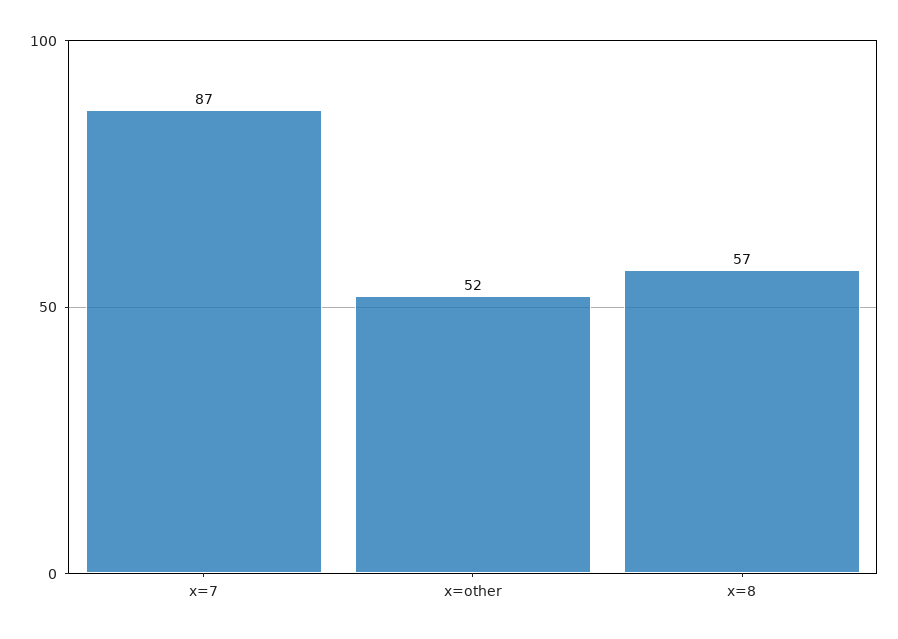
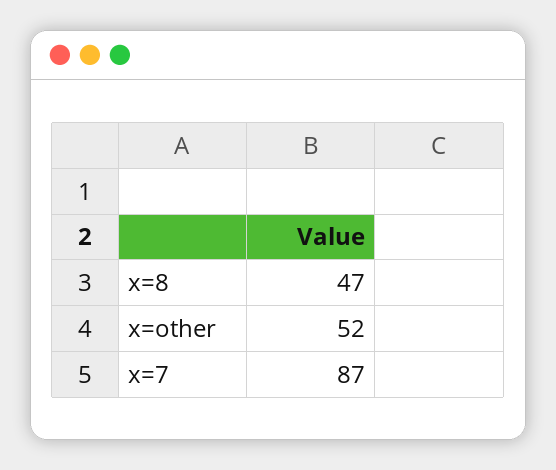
x=8: 57 -> 47

